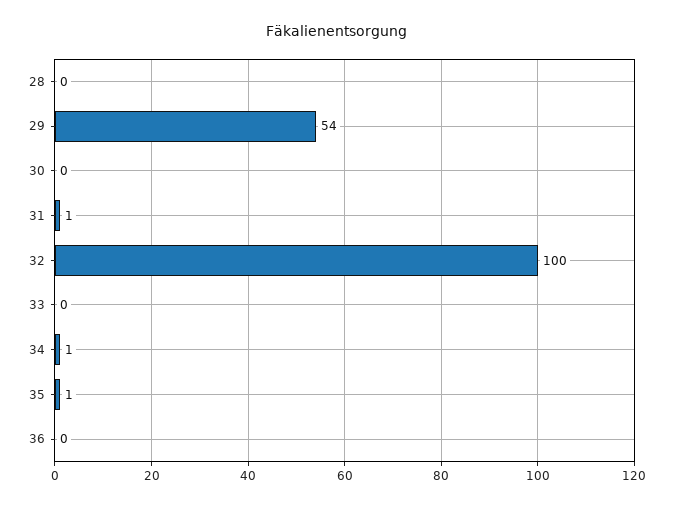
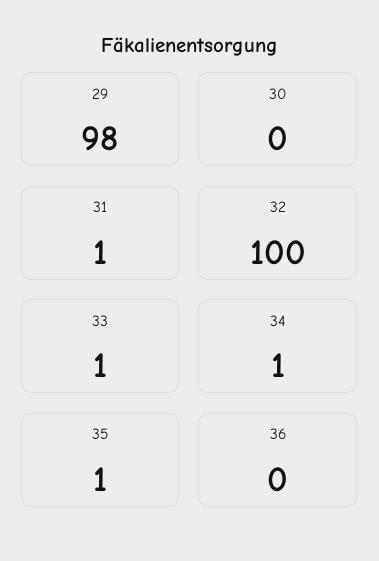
28: 0 -> none
29: 54 -> 98
33: 0 -> 1

